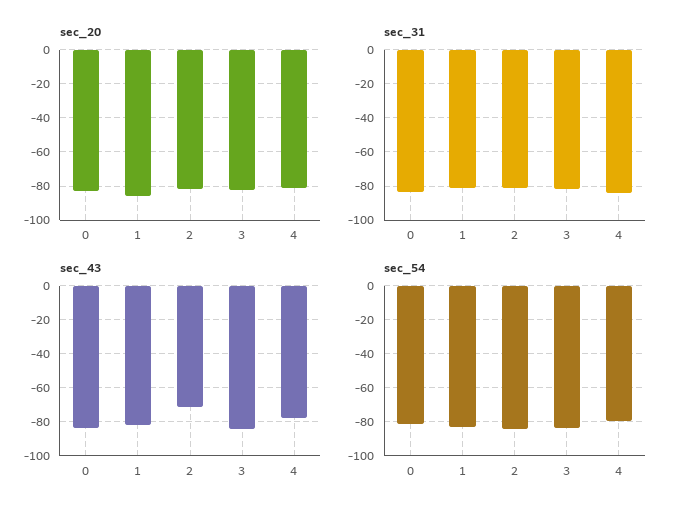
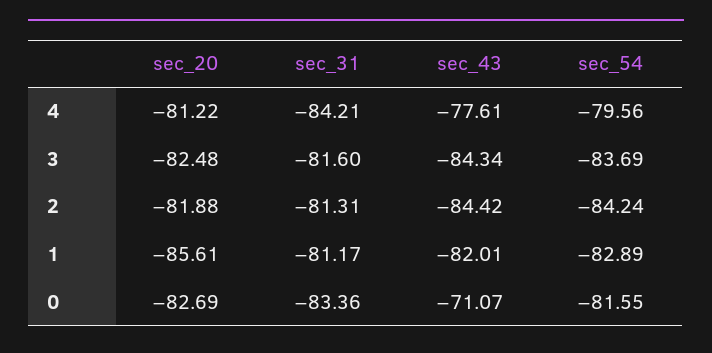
sec_43, 0: -85 -> -71.07
sec_43, 2: -70 -> -84.42

